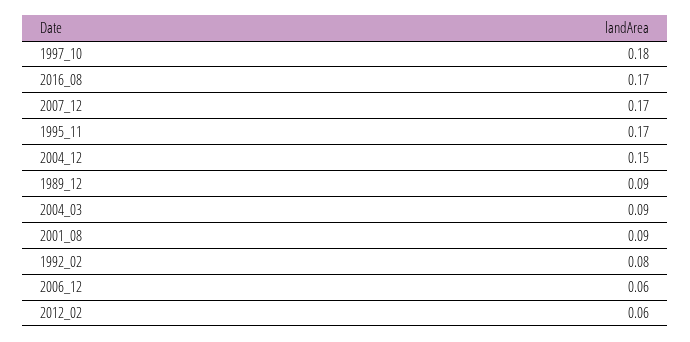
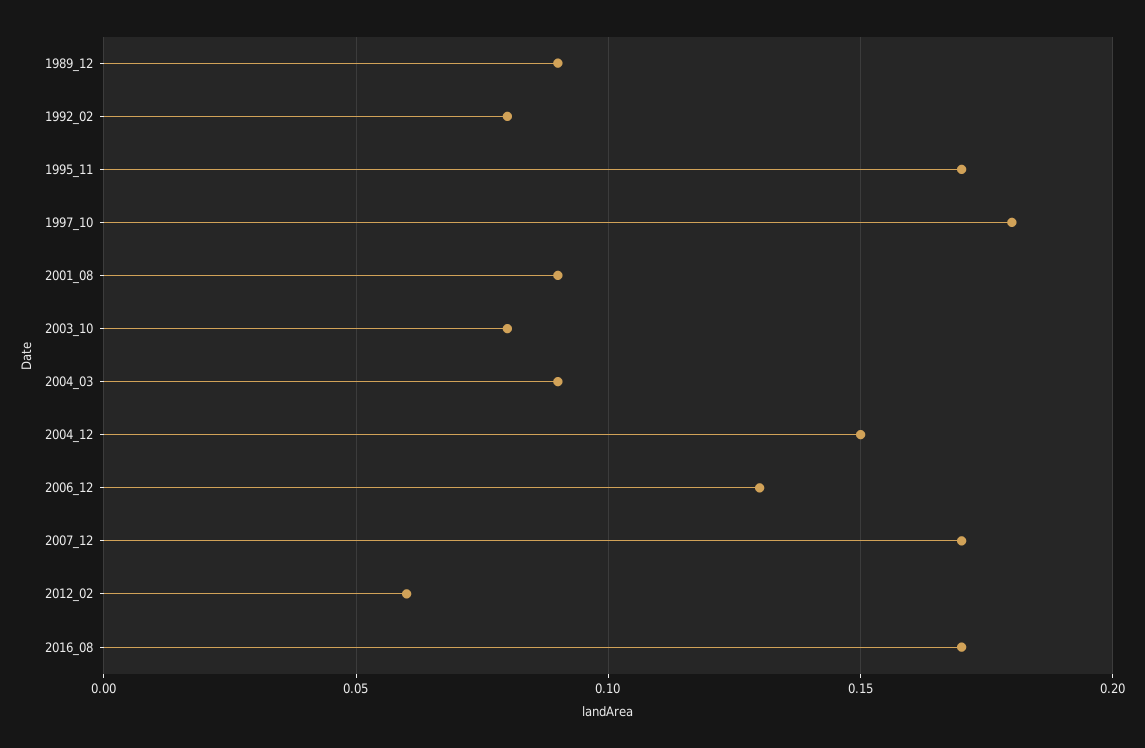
2006_12: 0.06 -> 0.13
2003_10: none -> 0.08

